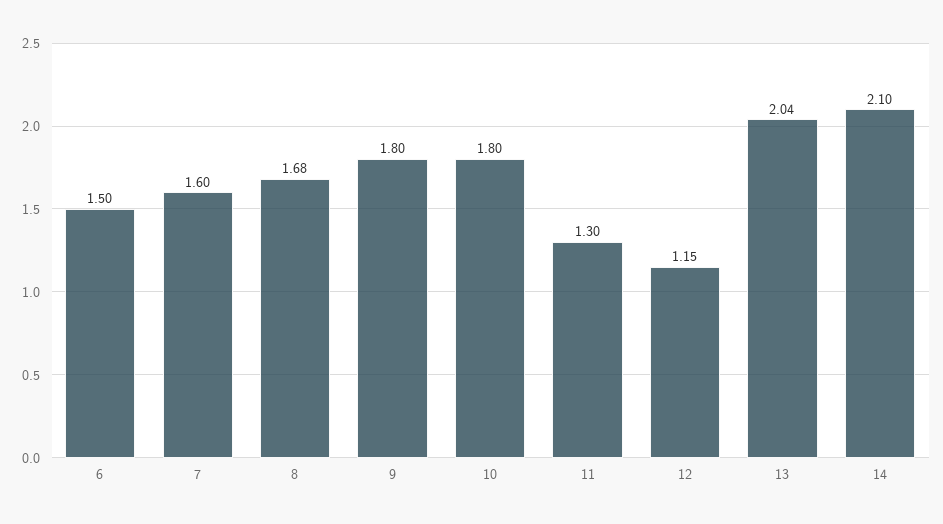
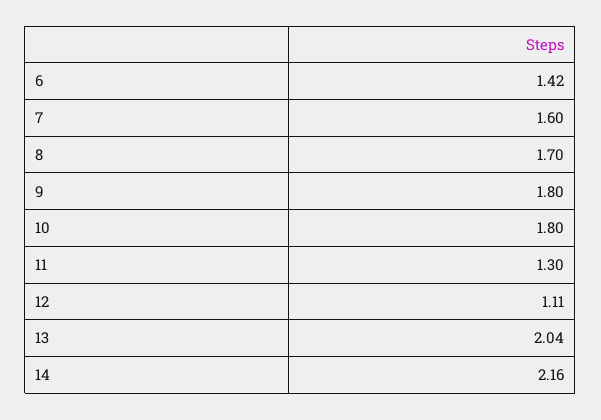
6: 1.5 -> 1.42
8: 1.68 -> 1.7
12: 1.15 -> 1.11
14: 2.1 -> 2.16

